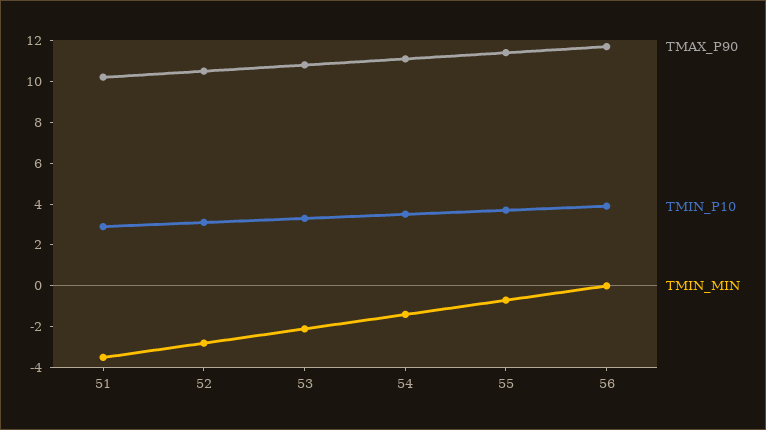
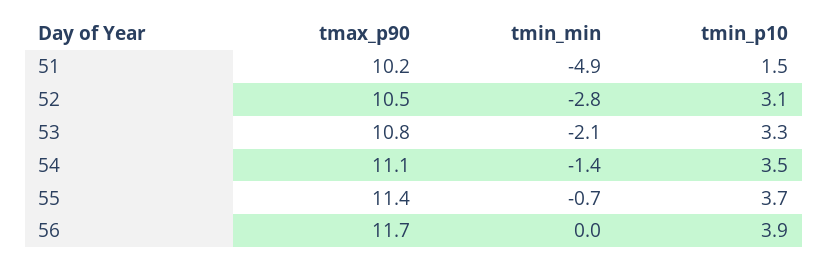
TMIN_P10, 51: 3 -> 1.5
TMIN_MIN, 51: -3.5 -> -4.9

